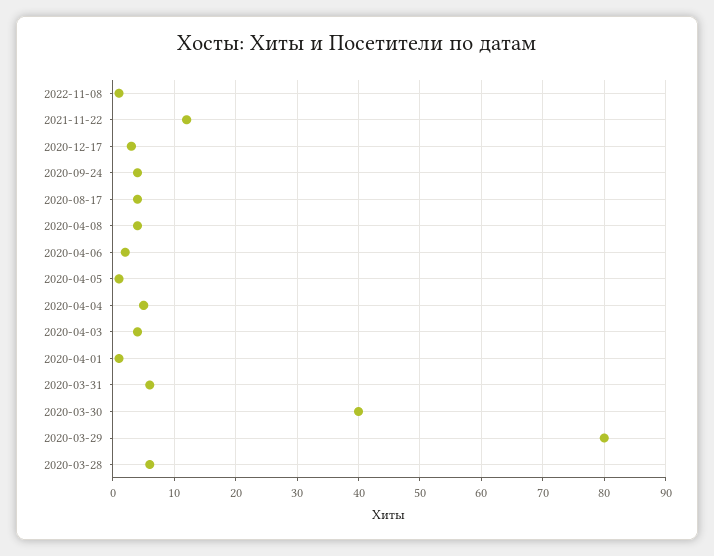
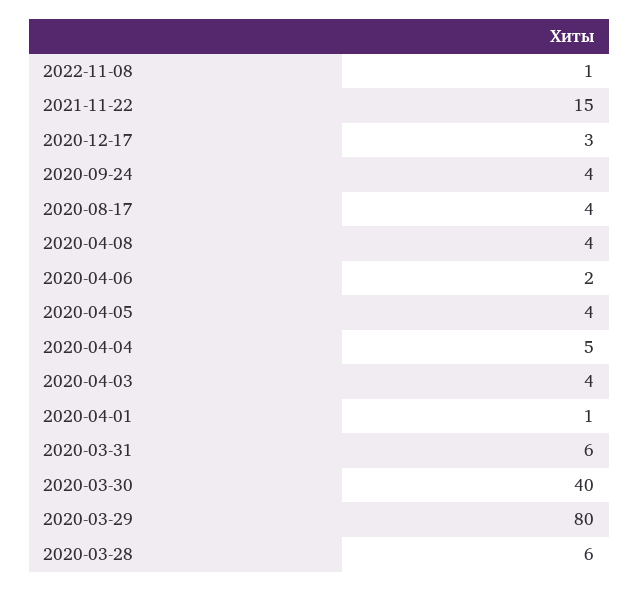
2021-11-22: 12 -> 15
2020-04-05: 1 -> 4

